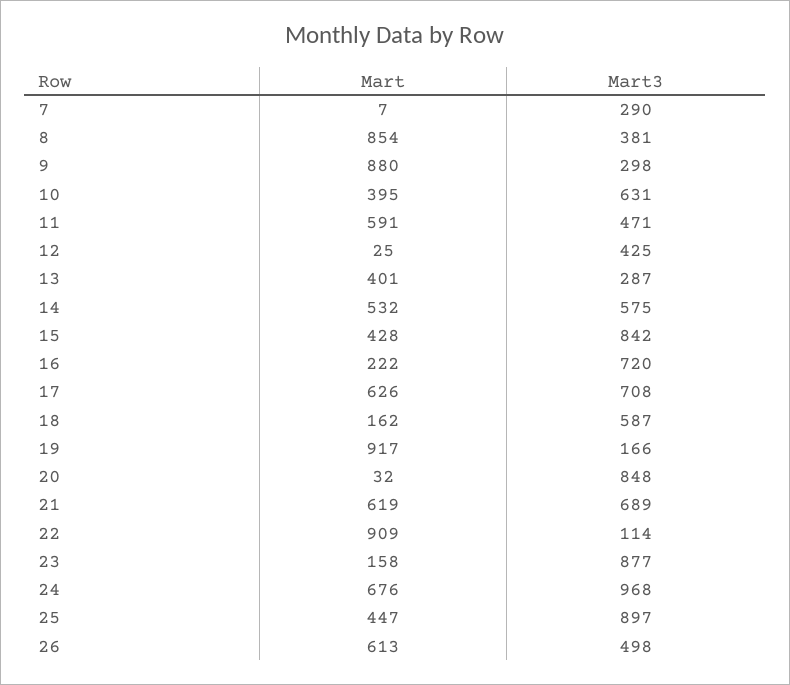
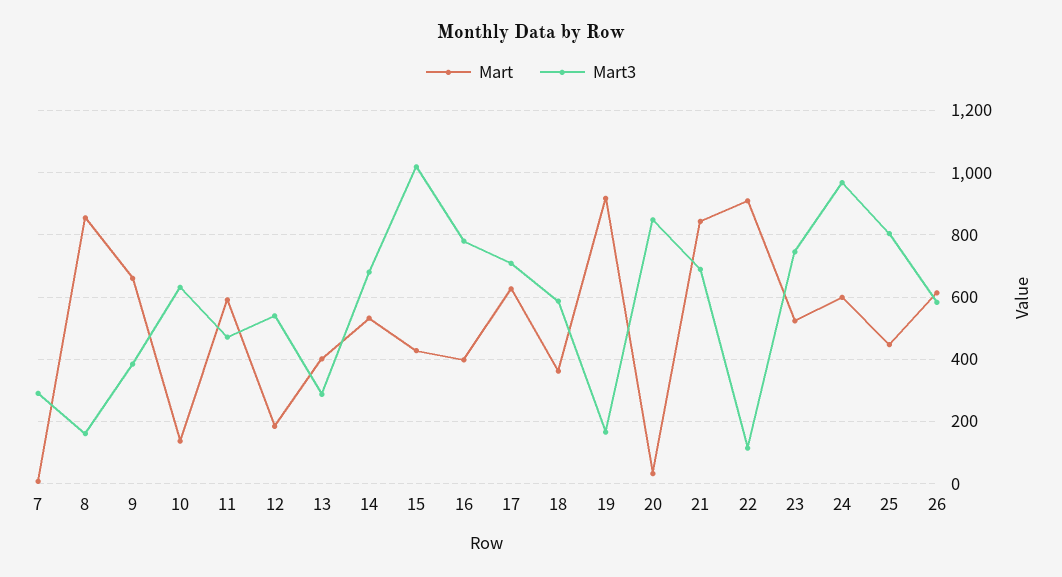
Mart3, 8: 381 -> 160
Mart, 9: 880 -> 660
Mart3, 9: 298 -> 380
Mart, 10: 395 -> 140
Mart, 12: 25 -> 180
Mart3, 12: 425 -> 540
Mart3, 14: 575 -> 680
Mart3, 15: 842 -> 1020
Mart, 16: 222 -> 400
Mart3, 16: 720 -> 780
Mart, 18: 162 -> 360
Mart, 21: 619 -> 840
Mart, 23: 158 -> 520
Mart3, 23: 877 -> 740
Mart, 24: 676 -> 600
Mart3, 25: 897 -> 800
Mart3, 26: 498 -> 580

